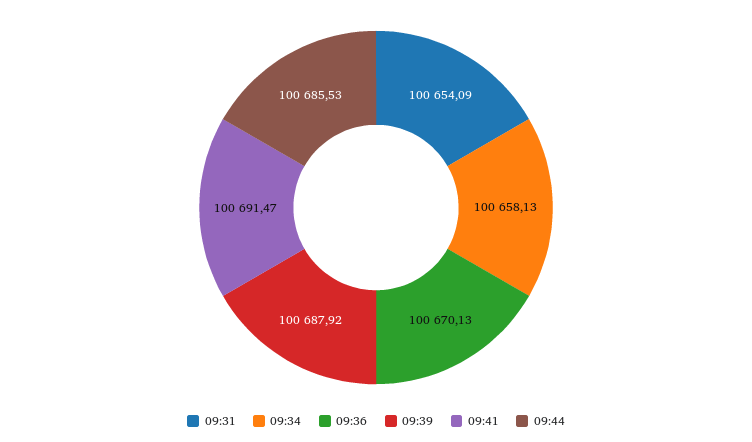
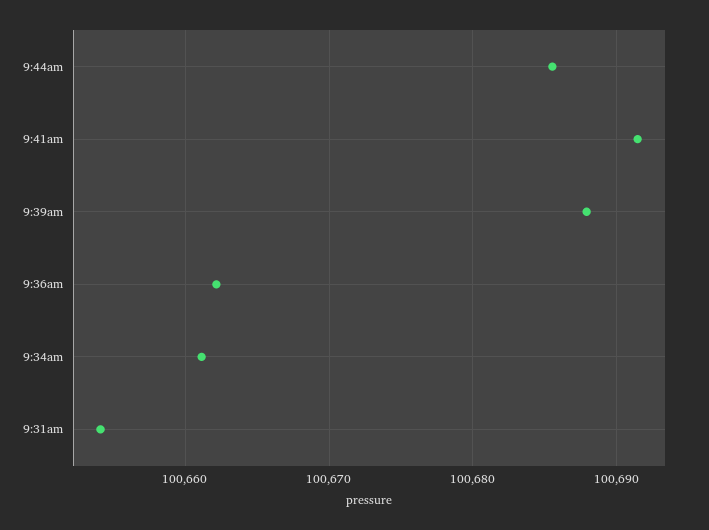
09:34: 100658.13 -> 100661
09:36: 100670.13 -> 100662

